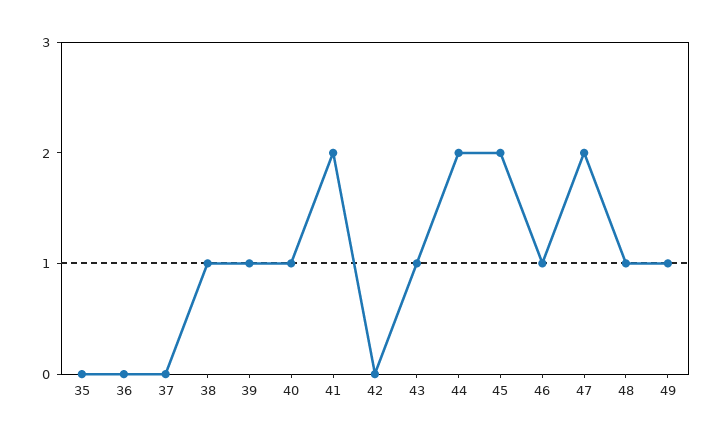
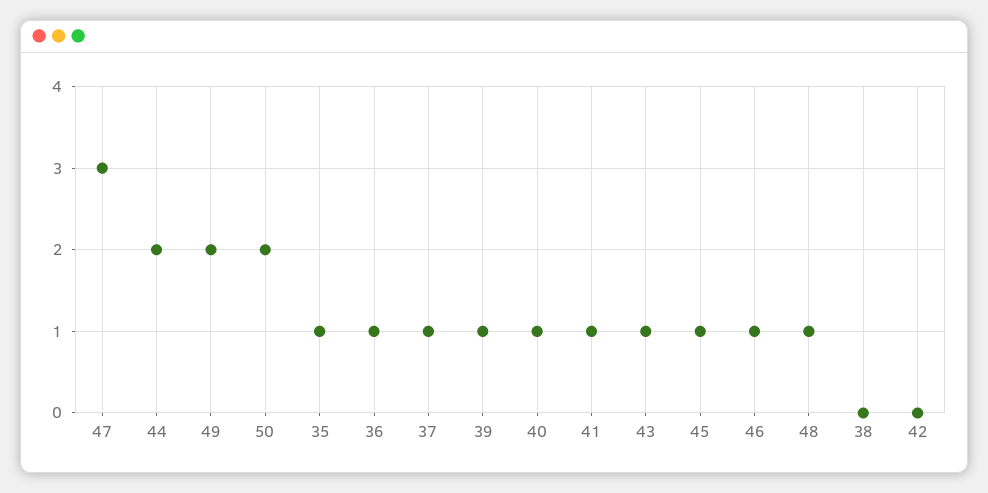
35: 0 -> 1
36: 0 -> 1
37: 0 -> 1
38: 1 -> 0
41: 2 -> 1
45: 2 -> 1
47: 2 -> 3
49: 1 -> 2
50: none -> 2

